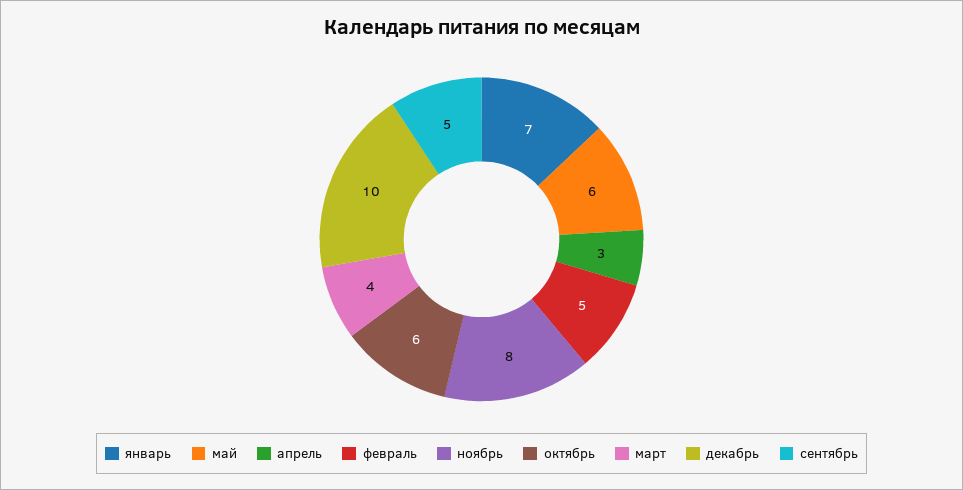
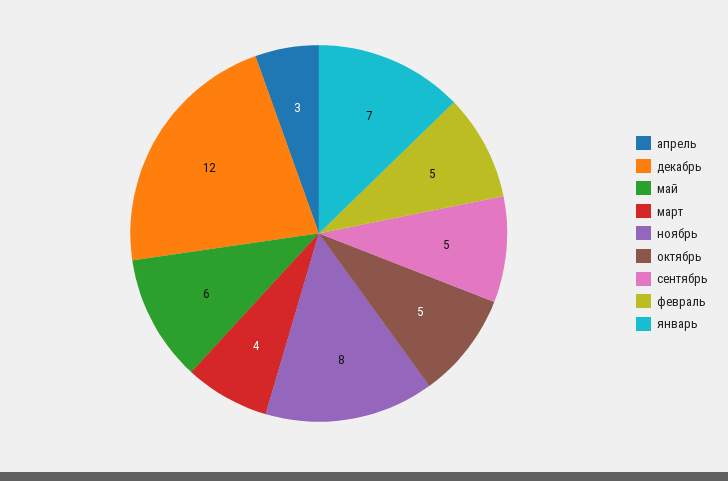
октябрь: 6 -> 5
декабрь: 10 -> 12

